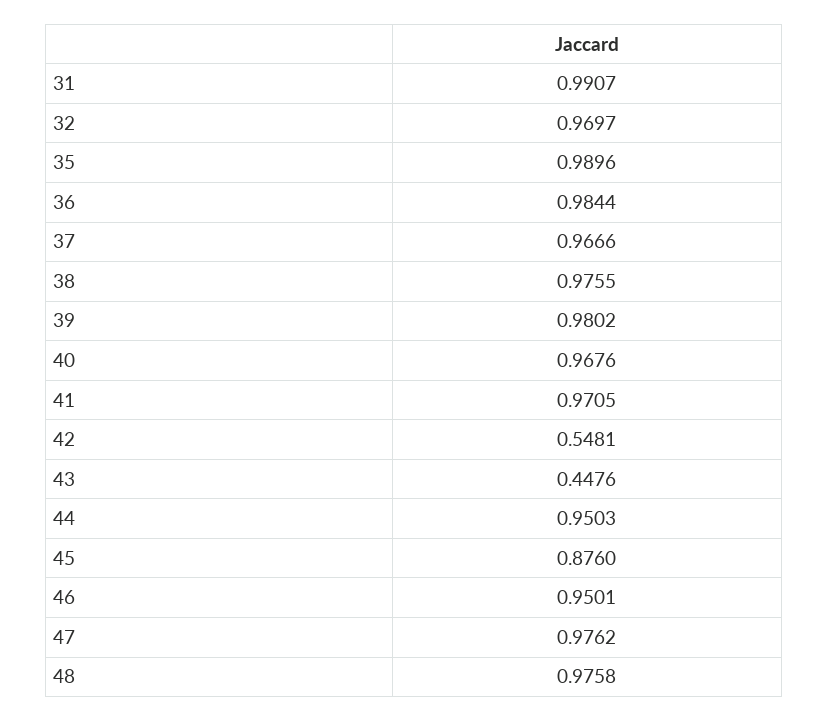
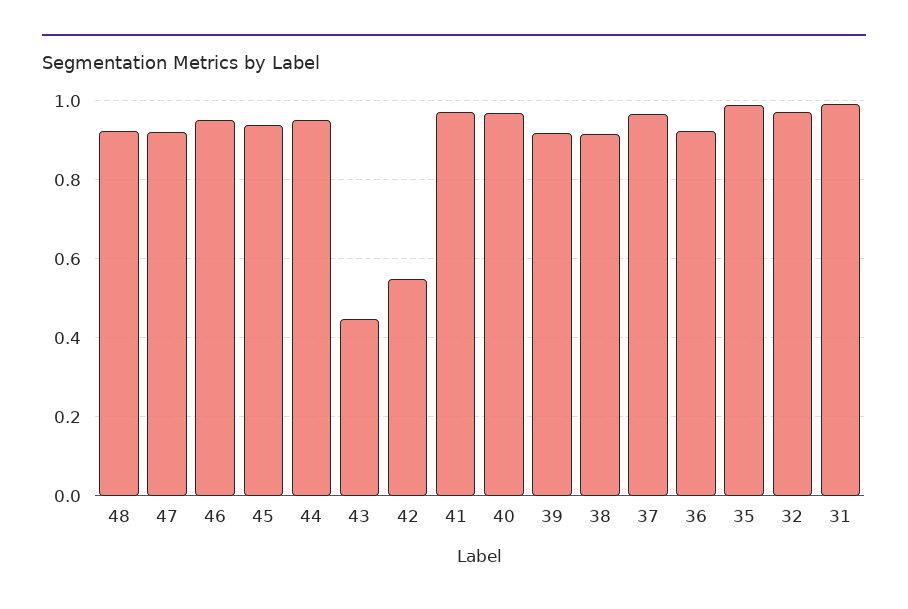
36: 0.9844 -> 0.92
38: 0.9755 -> 0.92
39: 0.9802 -> 0.92
45: 0.876 -> 0.94
47: 0.9762 -> 0.92
48: 0.9758 -> 0.92

